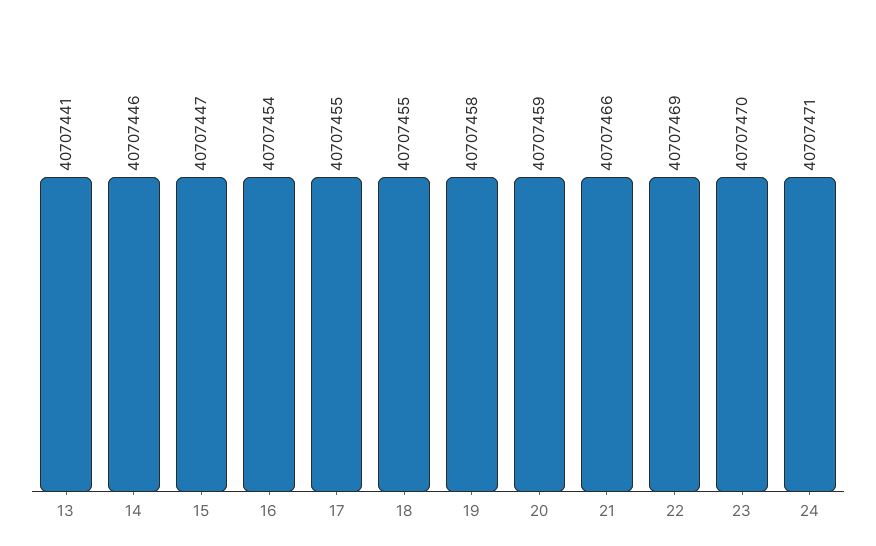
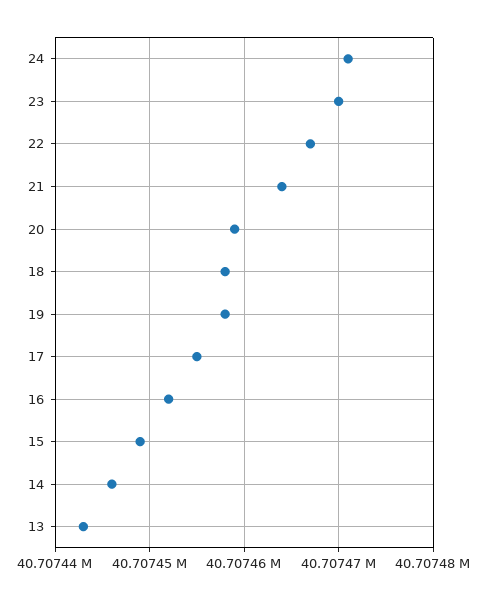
13: 40707441 -> 40707443
15: 40707447 -> 40707449
16: 40707454 -> 40707452
18: 40707455 -> 40707458
21: 40707466 -> 40707464
22: 40707469 -> 40707467

